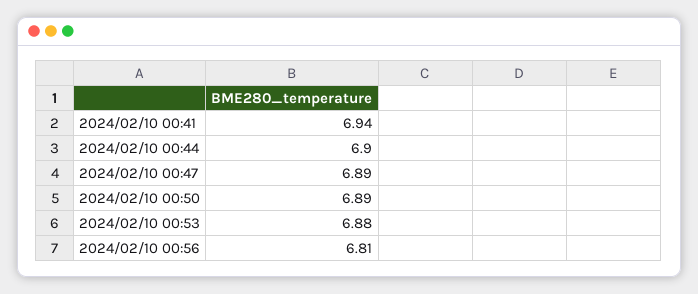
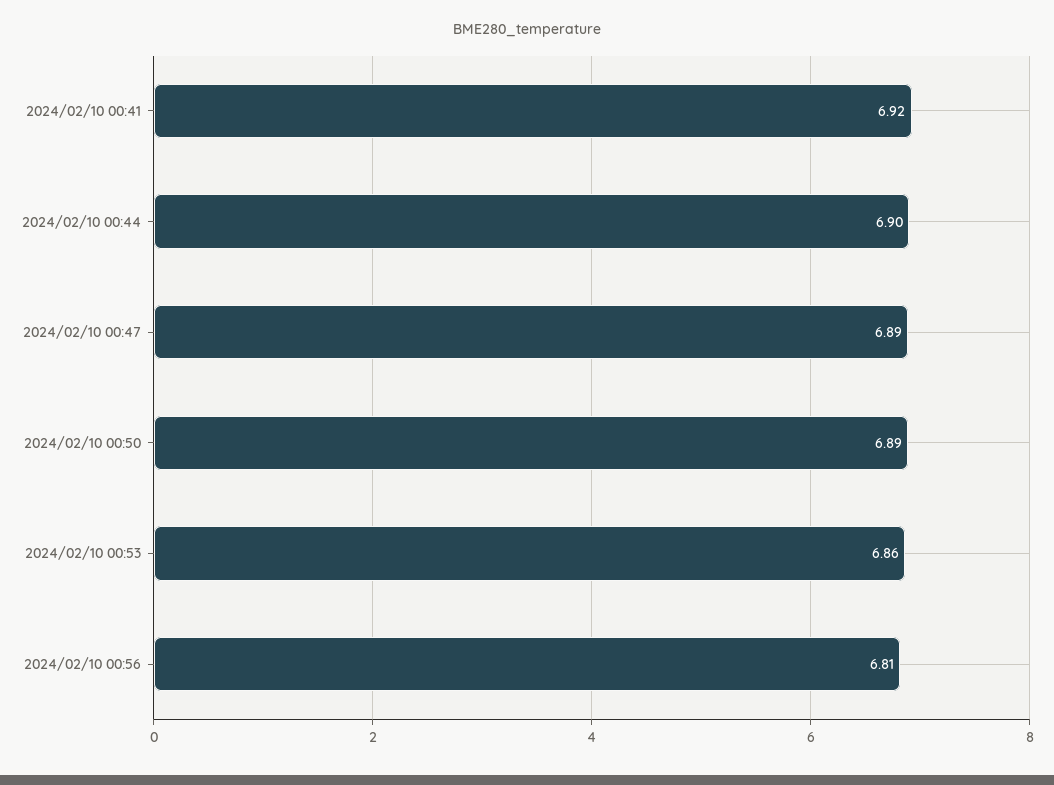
2024/02/10 00:41: 6.94 -> 6.92
2024/02/10 00:53: 6.88 -> 6.86

